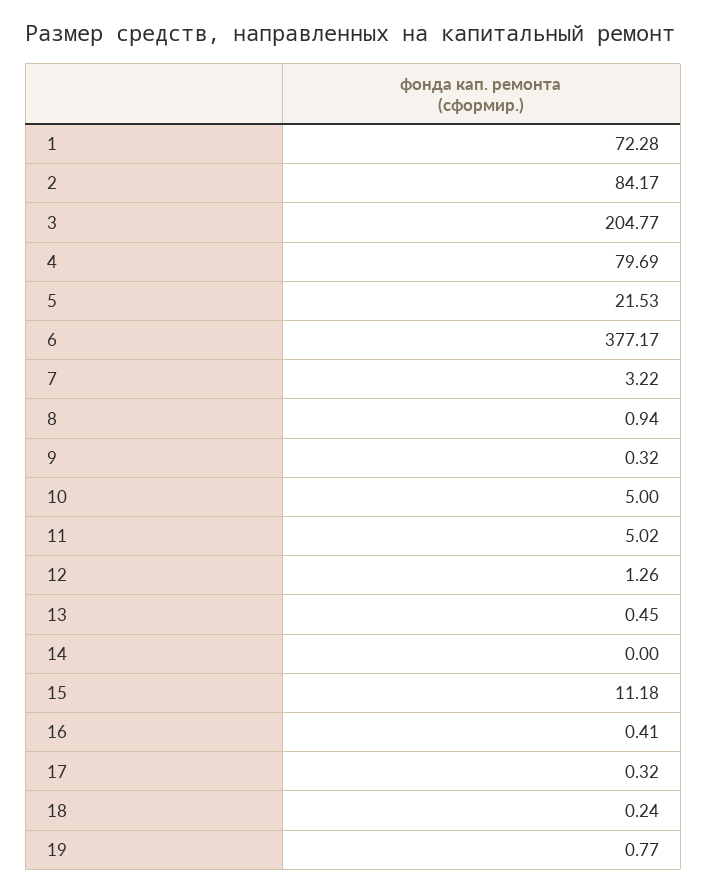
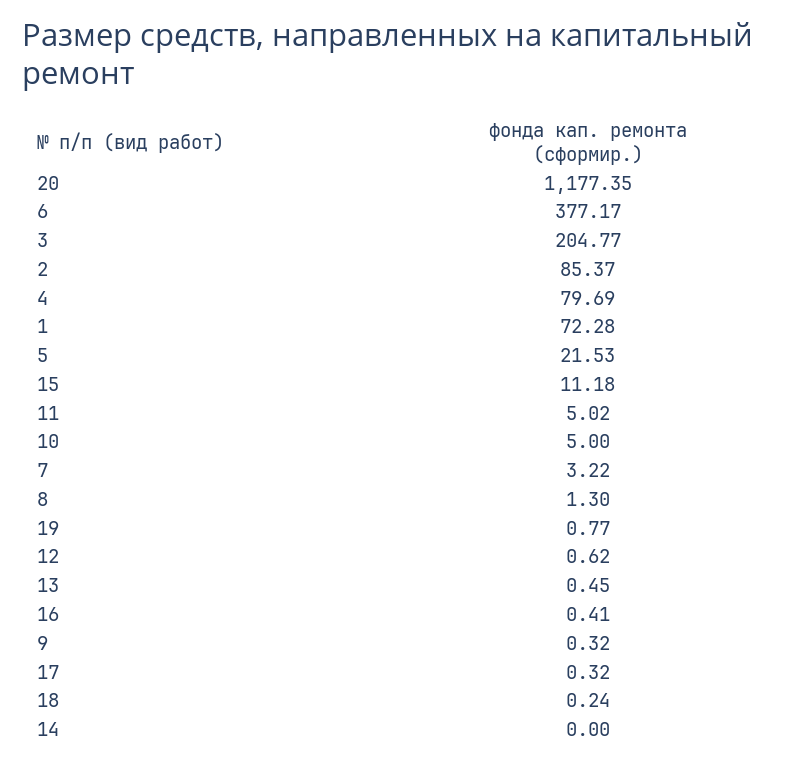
2: 84.17 -> 85.37
8: 0.94 -> 1.3
12: 1.26 -> 0.62
20: none -> 1177.35

